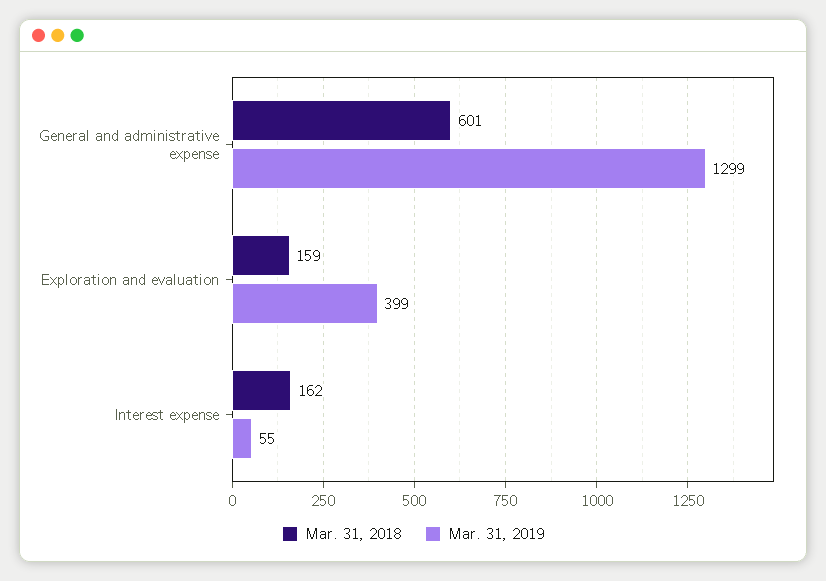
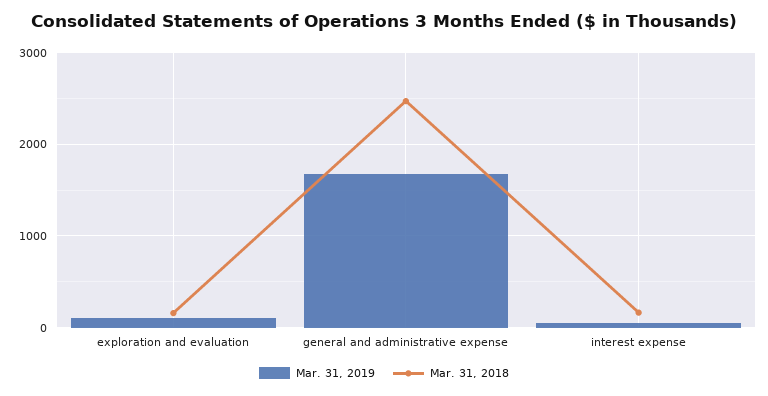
Mar. 31, 2018, General and administrative expense: 601 -> 2500
Mar. 31, 2019, General and administrative expense: 1299 -> 1700
Mar. 31, 2019, Exploration and evaluation: 399 -> 100

